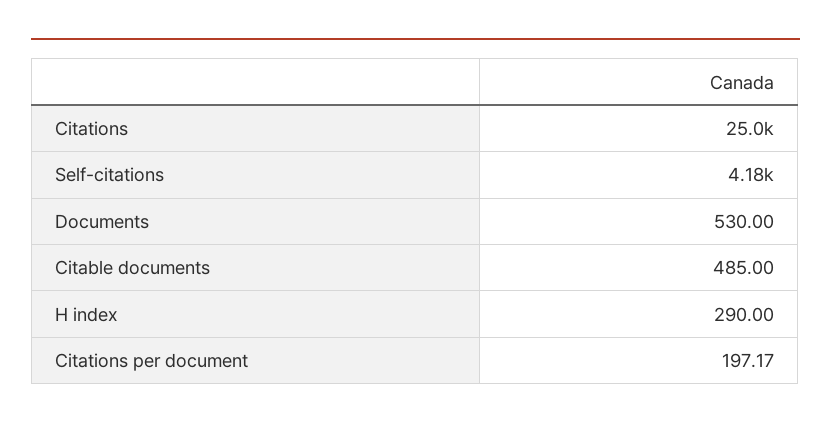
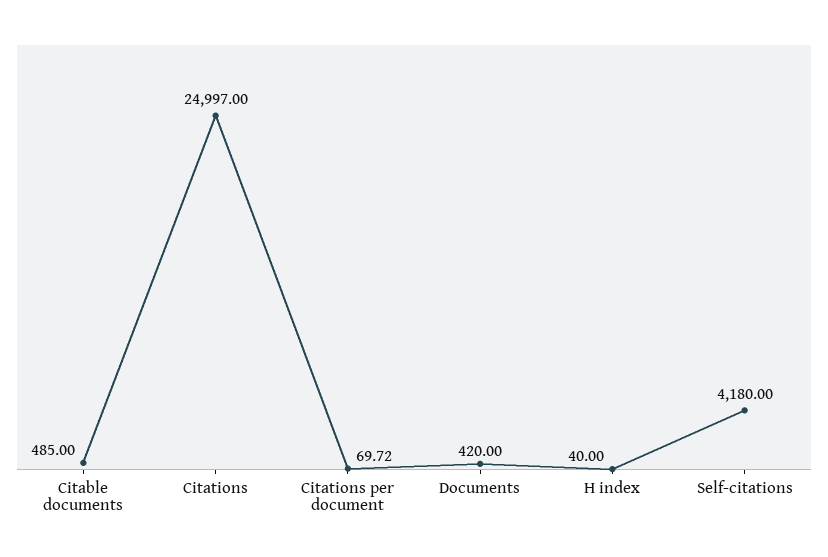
Documents: 530 -> 420
H index: 290 -> 40
Citations per document: 197.17 -> 69.72

